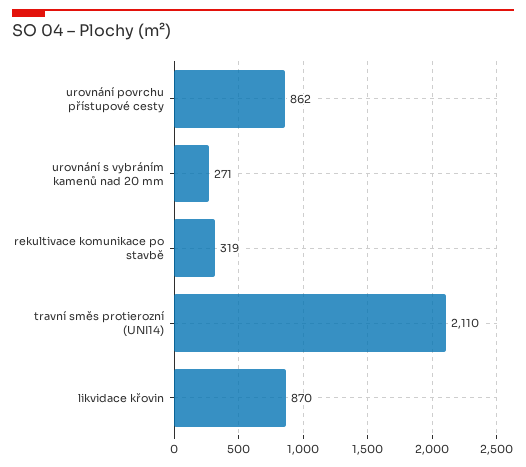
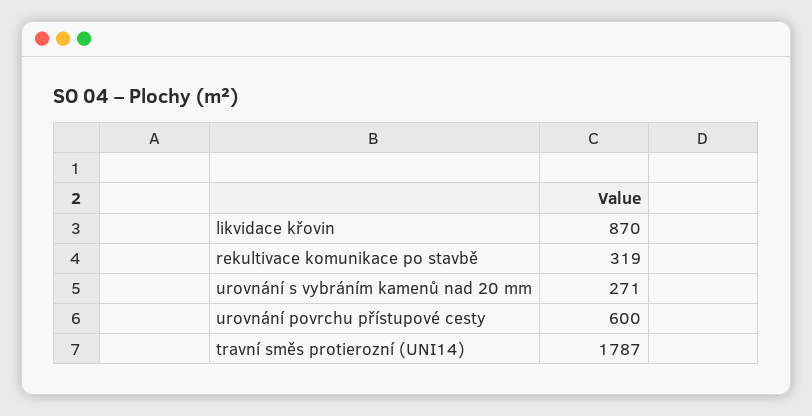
urovnání povrchu přístupové cesty: 862 -> 600
travní směs protierozní (UNI14): 2110 -> 1787

